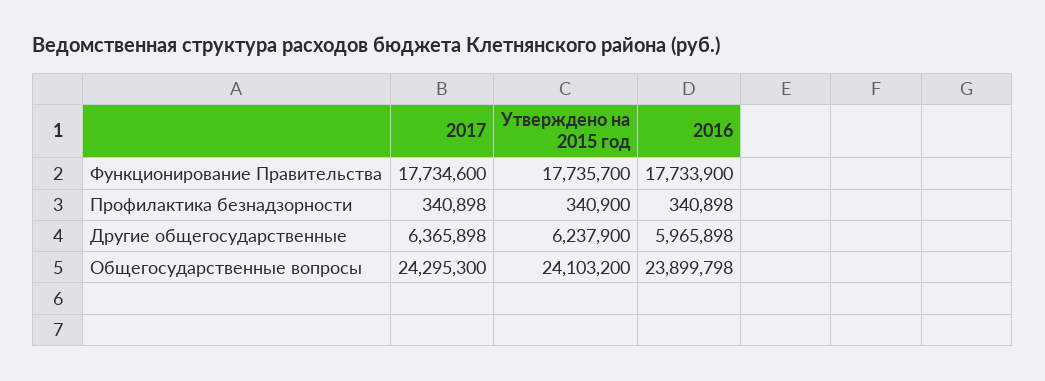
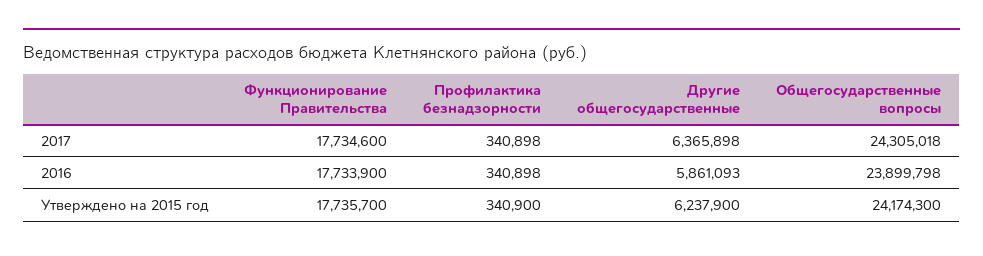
2016, Другие общегосударственные: 5965898 -> 5861093
2017, Общегосударственные вопросы: 24295300 -> 24305018
Утверждено на 2015 год, Общегосударственные вопросы: 24103200 -> 24174300

